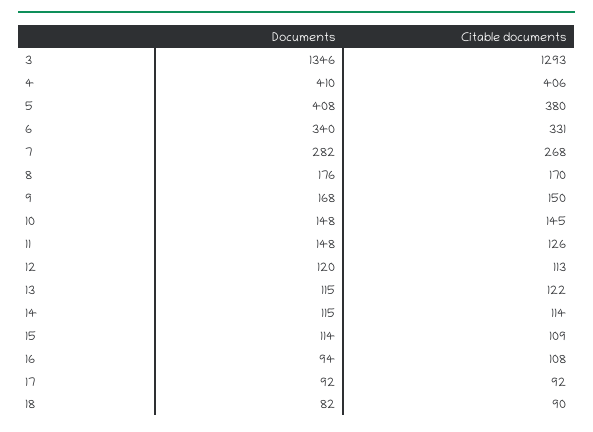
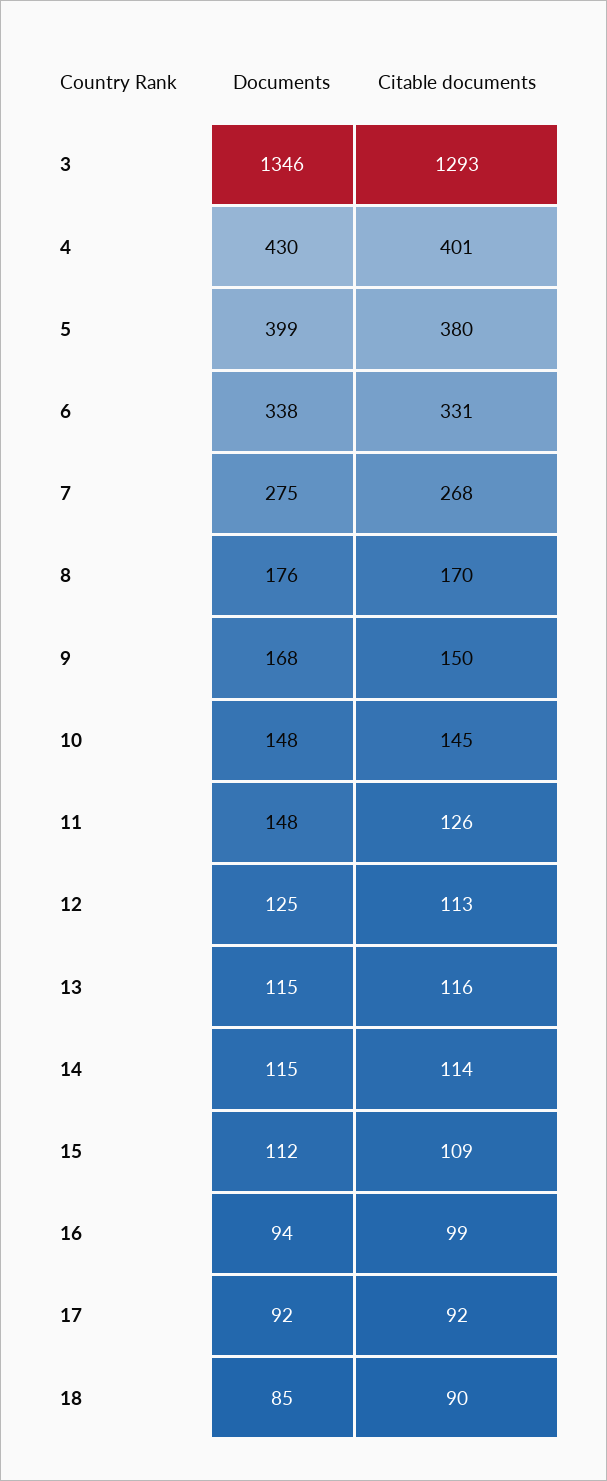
Documents, 4: 410 -> 430
Citable documents, 4: 406 -> 401
Documents, 5: 408 -> 399
Documents, 6: 340 -> 338
Documents, 7: 282 -> 275
Documents, 12: 120 -> 125
Citable documents, 13: 122 -> 116
Documents, 15: 114 -> 112
Citable documents, 16: 108 -> 99
Documents, 18: 82 -> 85

